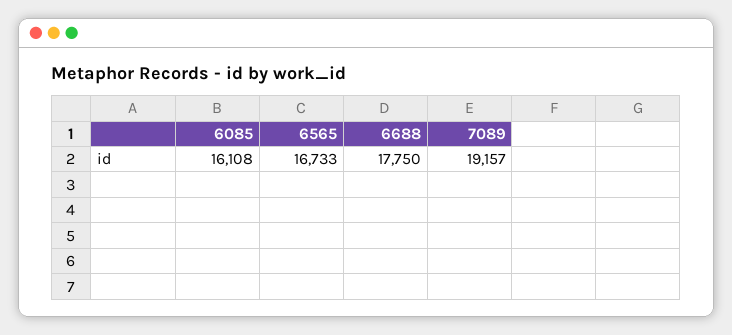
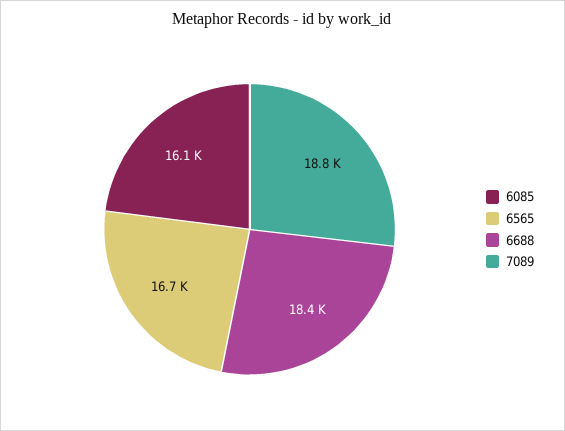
6688: 17750 -> 18400
7089: 19157 -> 18800

